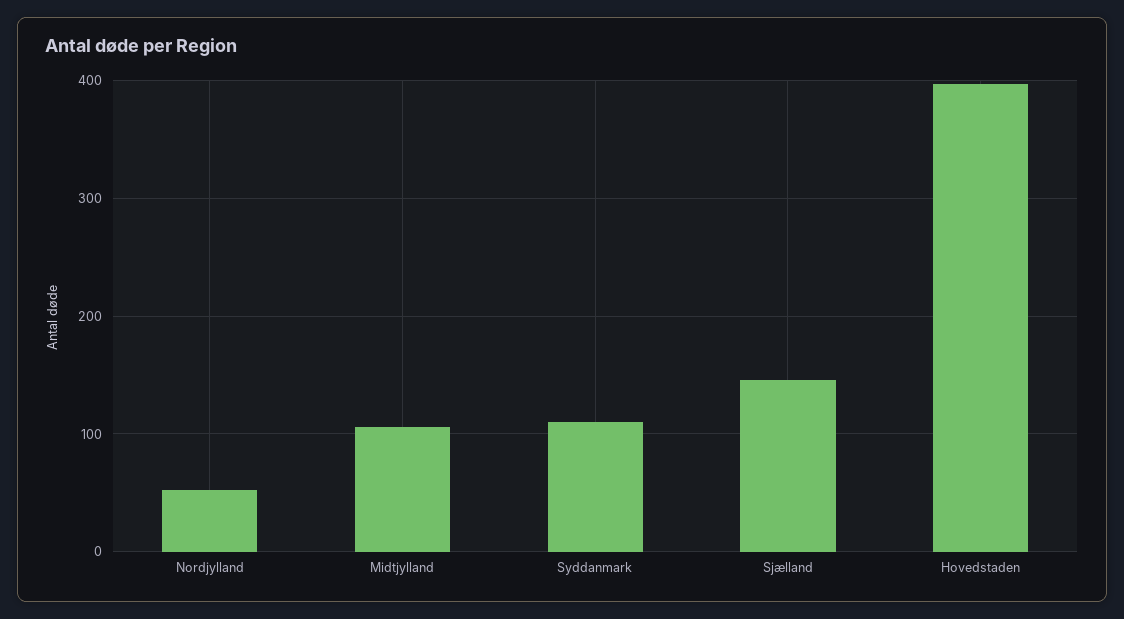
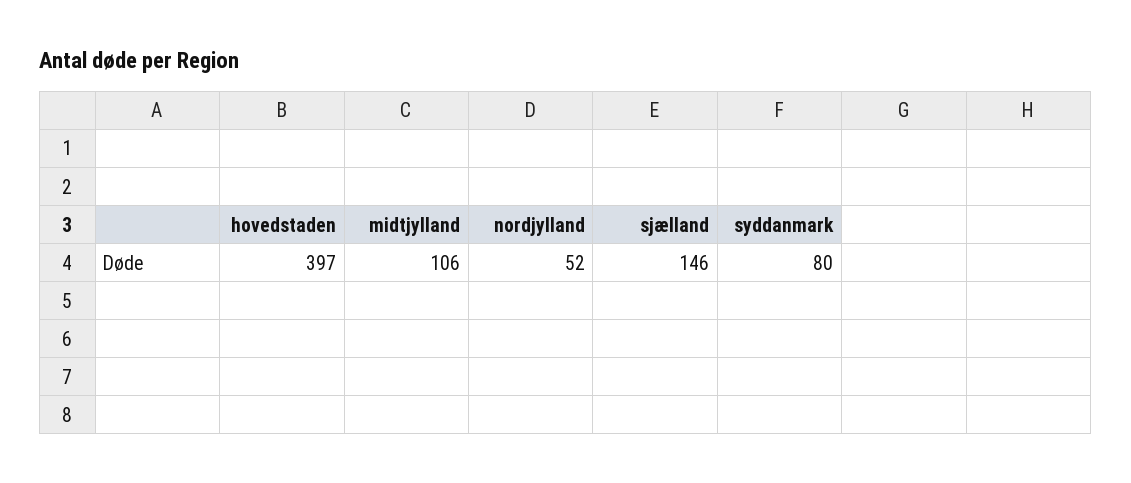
Syddanmark: 110 -> 80

